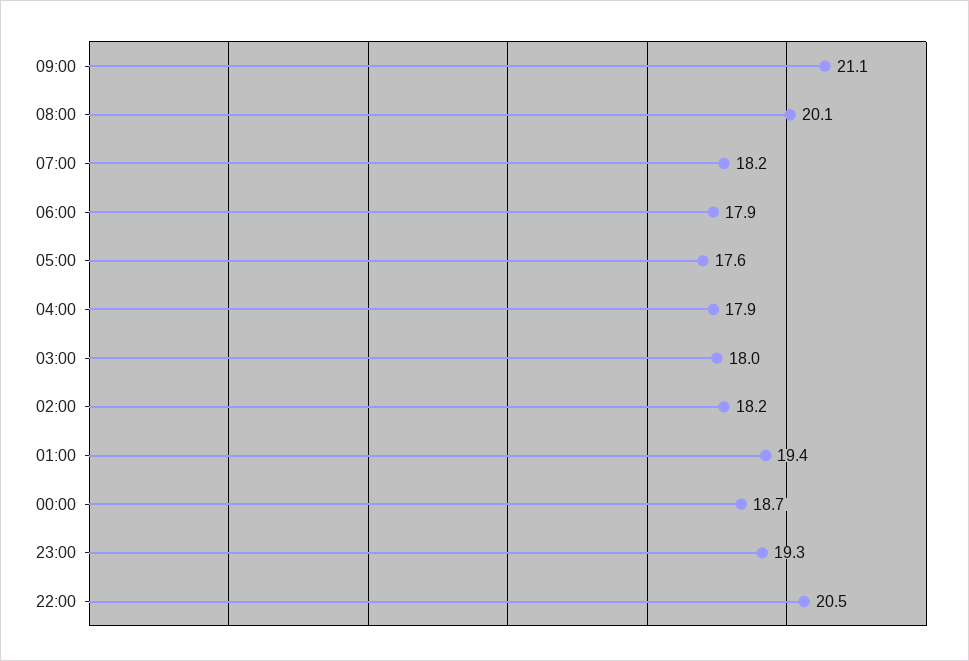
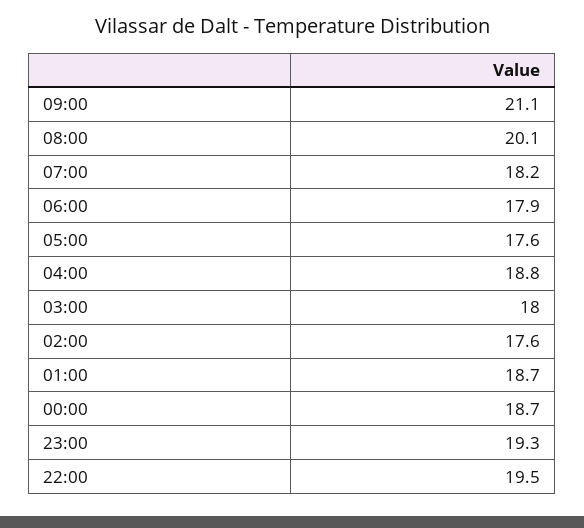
04:00: 17.9 -> 18.8
02:00: 18.2 -> 17.6
01:00: 19.4 -> 18.7
22:00: 20.5 -> 19.5

